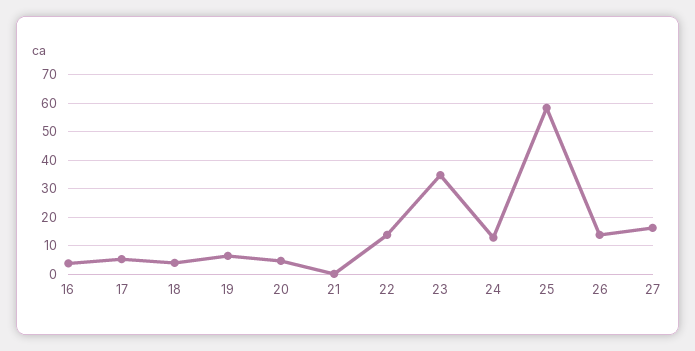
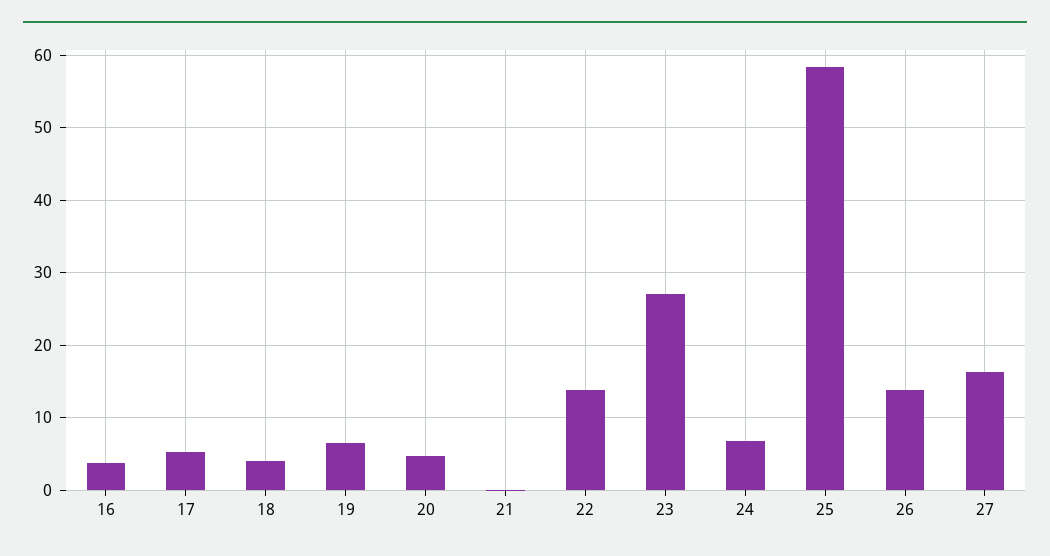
23: 35 -> 27
24: 12.5 -> 7

